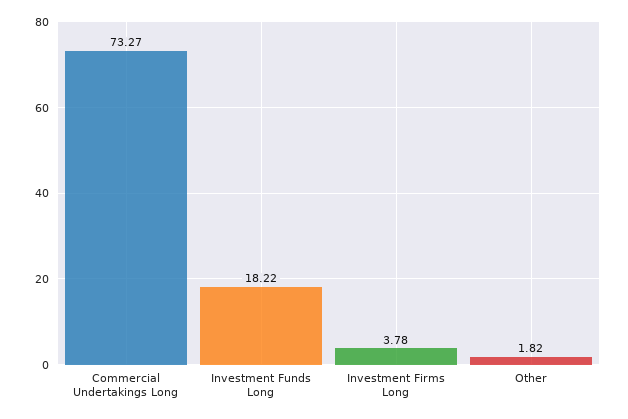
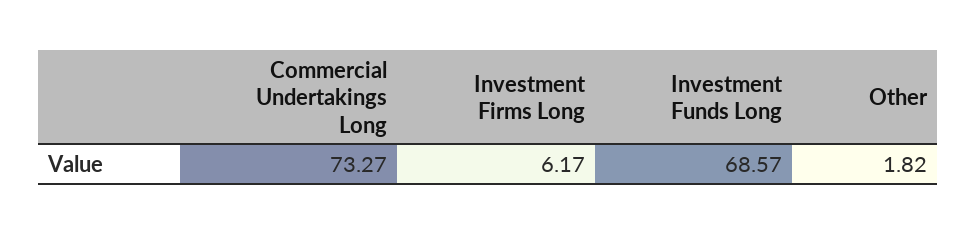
Investment Funds Long: 18.22 -> 68.57
Investment Firms Long: 3.78 -> 6.17

